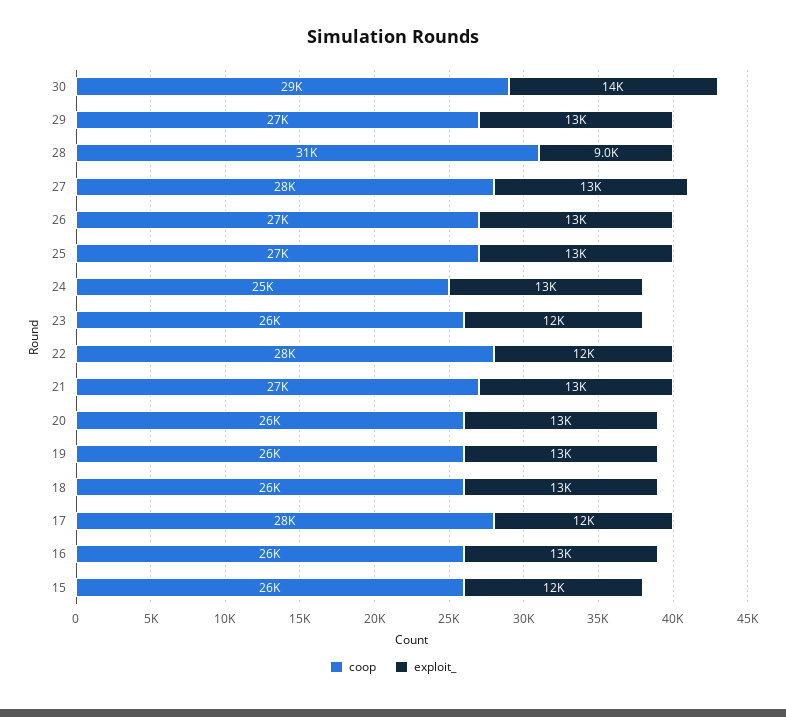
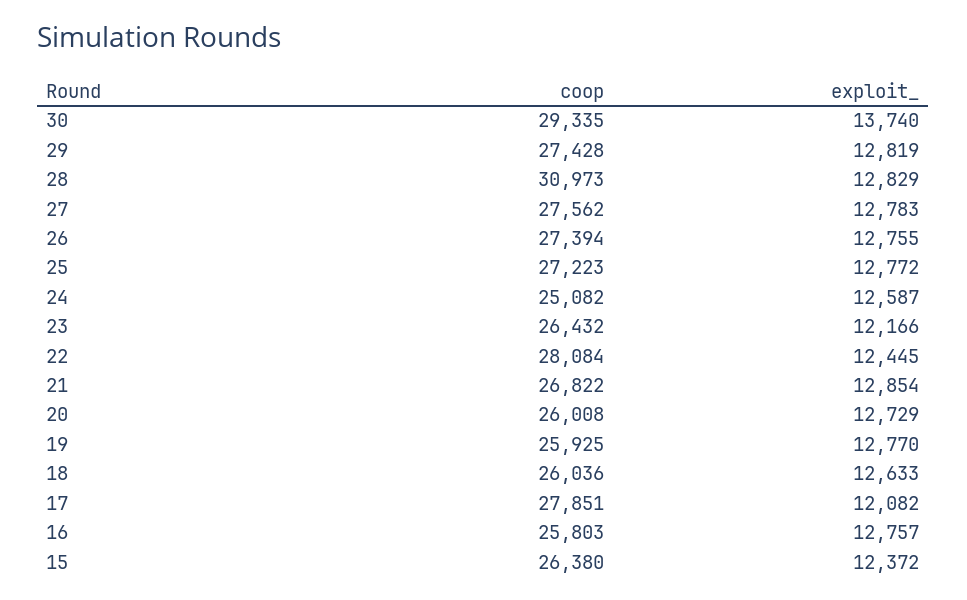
exploit_, 28: 9000 -> 12829

